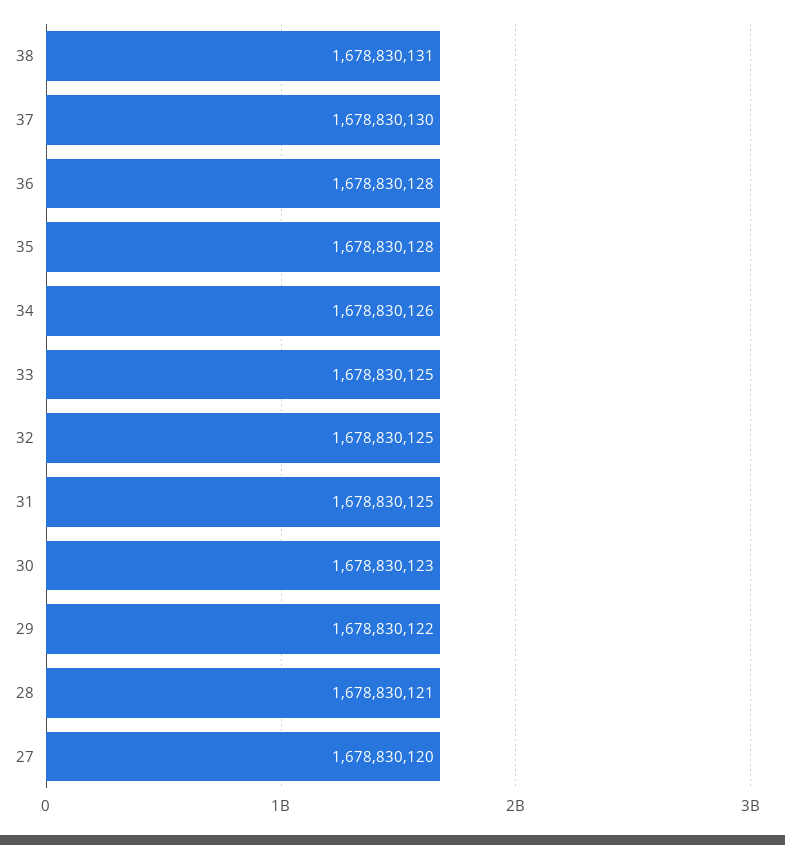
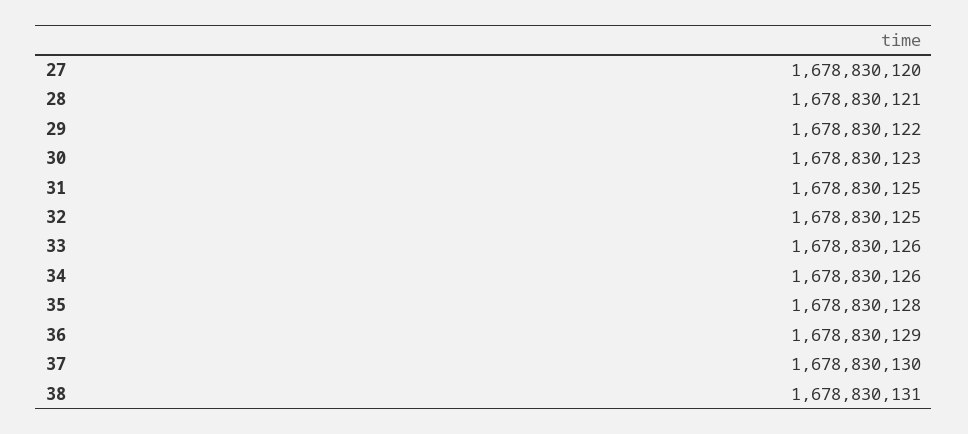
36: 1678830128 -> 1678830129
33: 1678830125 -> 1678830126

